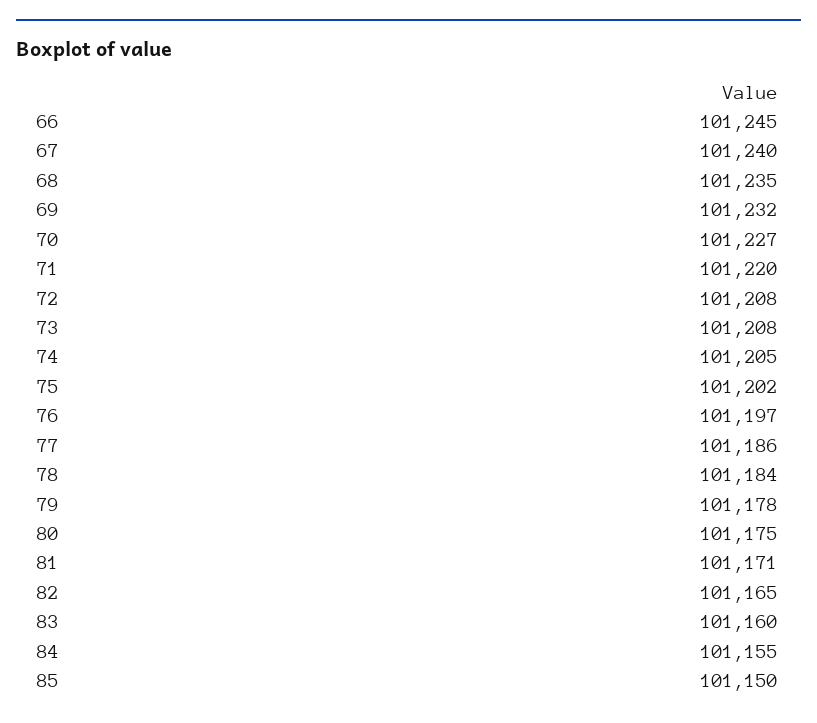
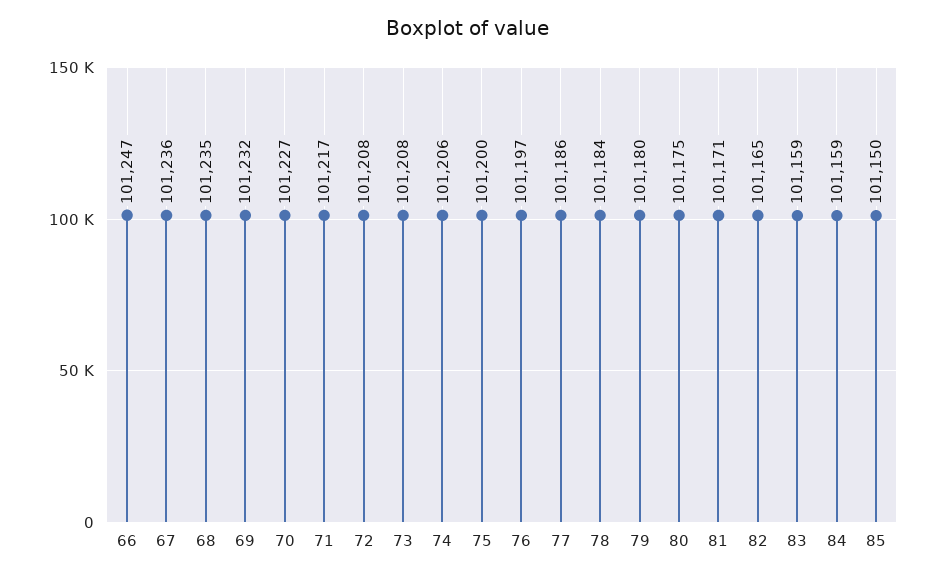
66: 101245 -> 101247
67: 101240 -> 101236
71: 101220 -> 101217
74: 101205 -> 101206
75: 101202 -> 101200
79: 101178 -> 101180
83: 101160 -> 101159
84: 101155 -> 101159

